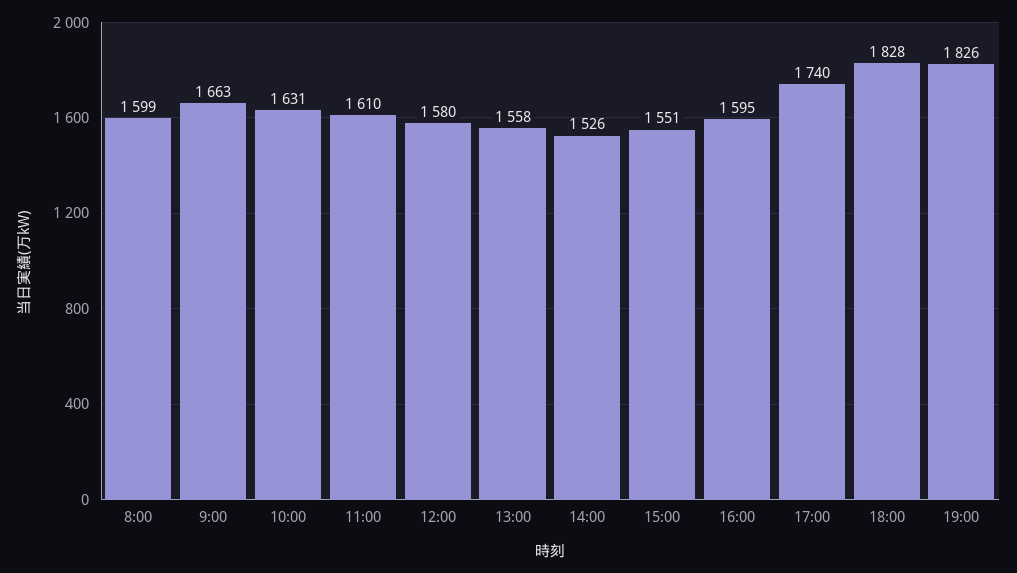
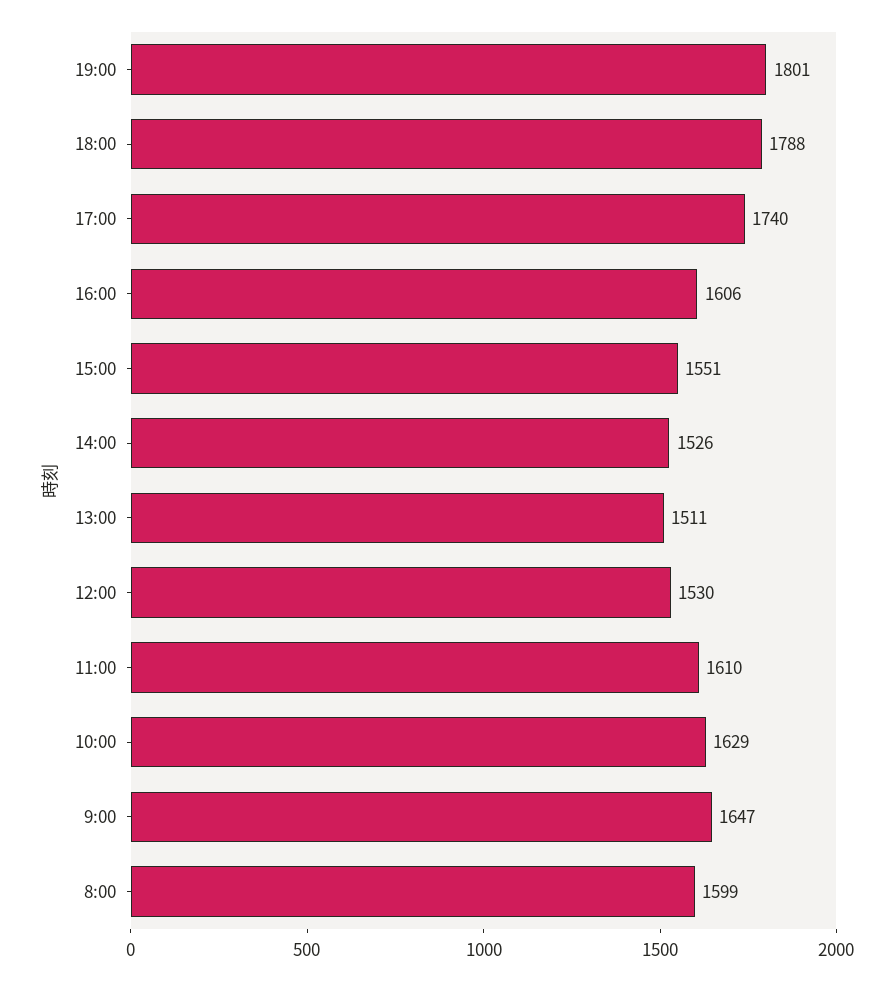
9:00: 1663 -> 1647
10:00: 1631 -> 1629
12:00: 1580 -> 1530
13:00: 1558 -> 1511
16:00: 1595 -> 1606
18:00: 1828 -> 1788
19:00: 1826 -> 1801

